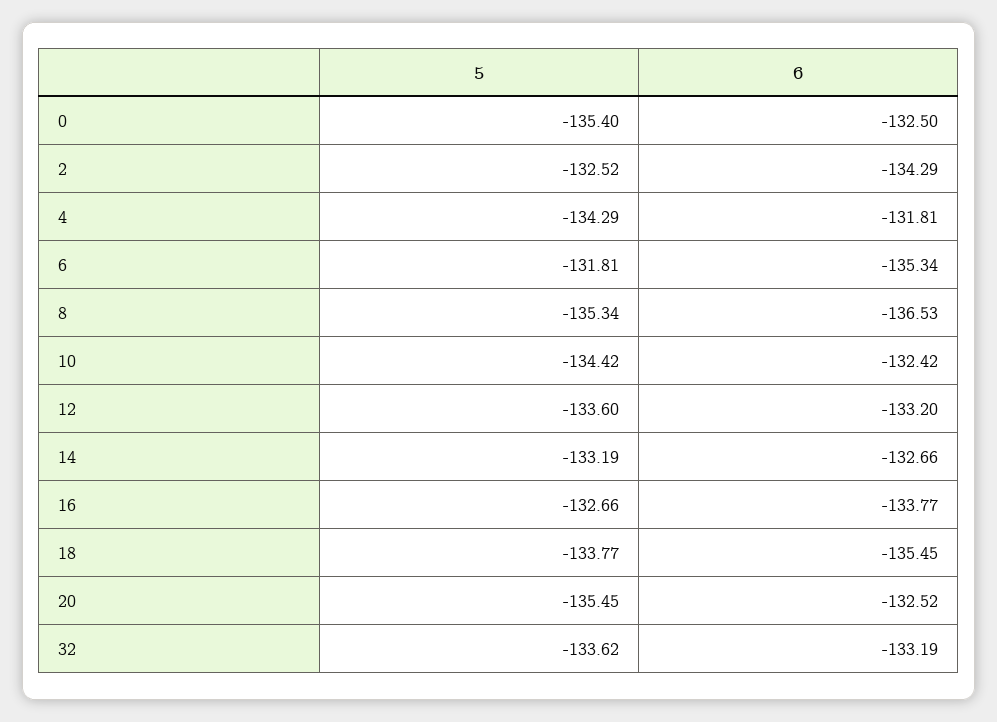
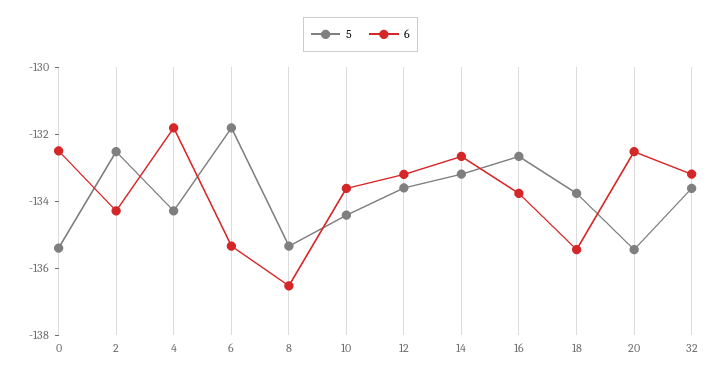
6, 10: -132.42 -> -133.5

